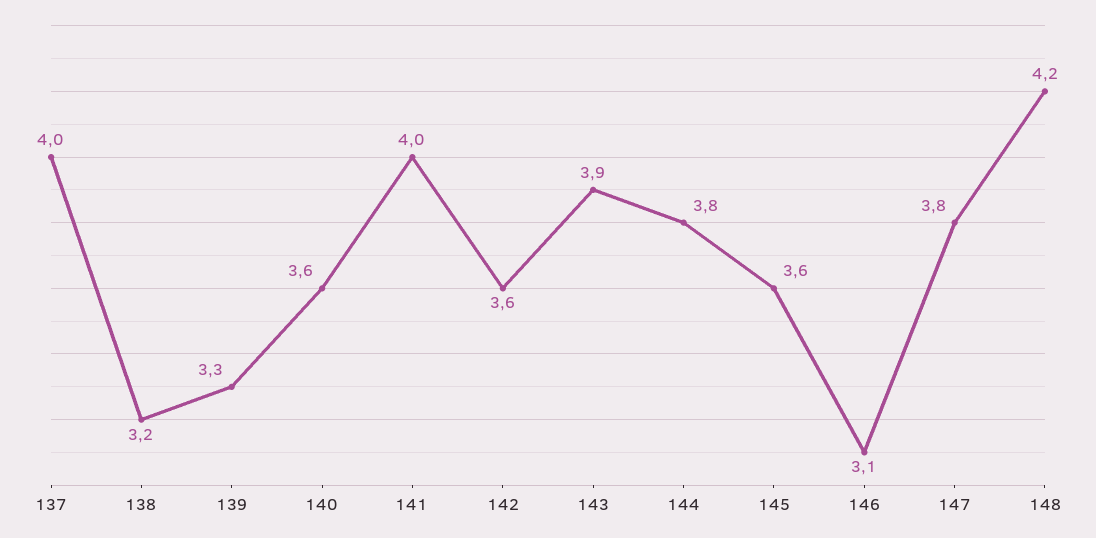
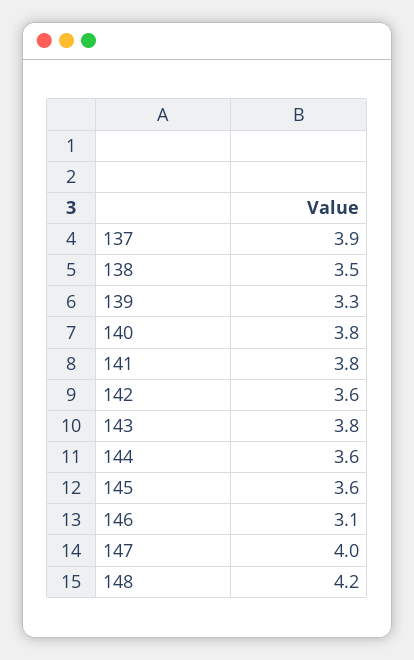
137: 4 -> 3.9
138: 3.2 -> 3.5
140: 3.6 -> 3.8
141: 4 -> 3.8
143: 3.9 -> 3.8
144: 3.8 -> 3.6
147: 3.8 -> 4

